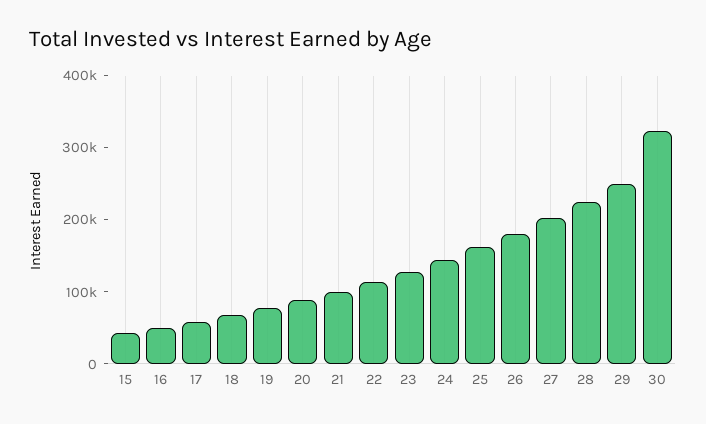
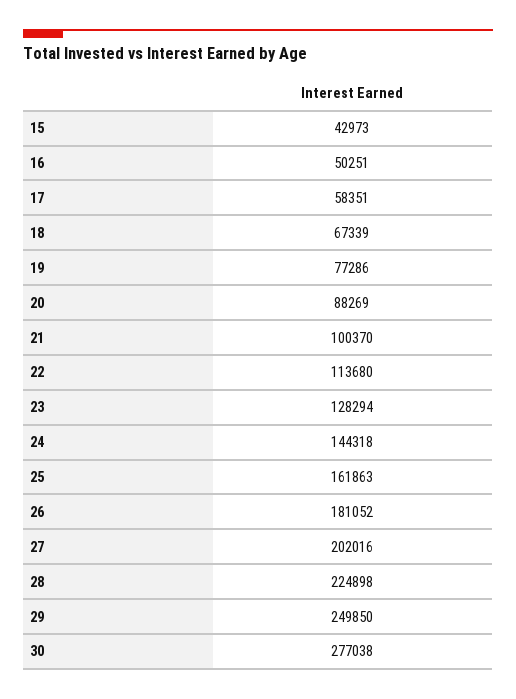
30: 320000 -> 277038

